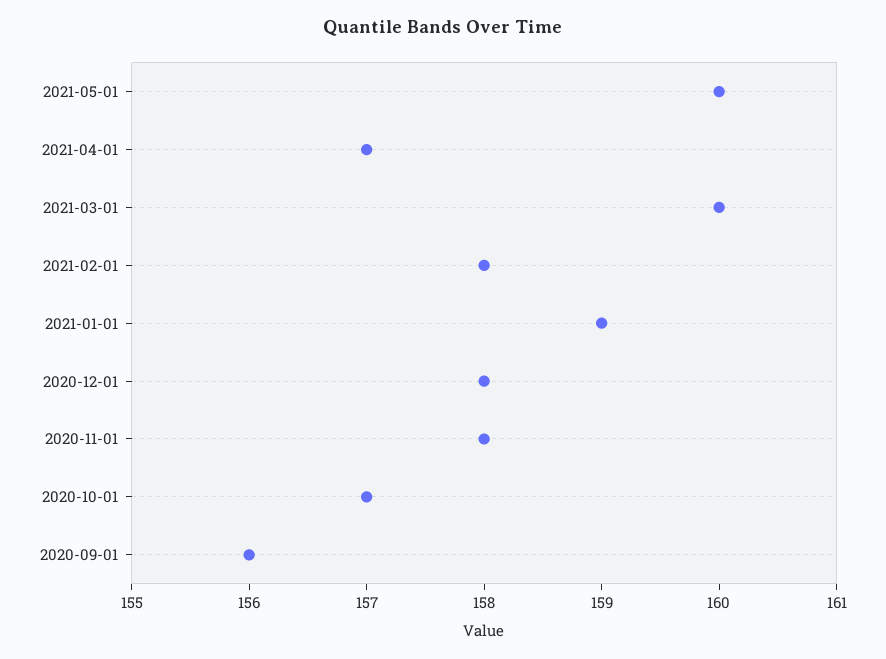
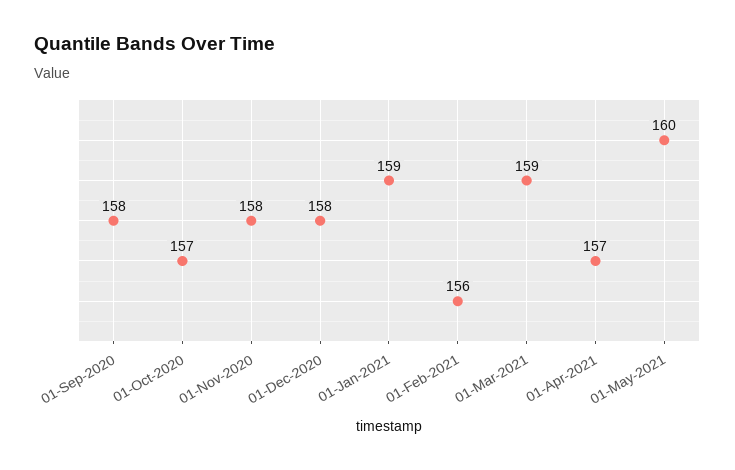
2021-03-01: 160 -> 159
2021-02-01: 158 -> 156
2020-09-01: 156 -> 158

